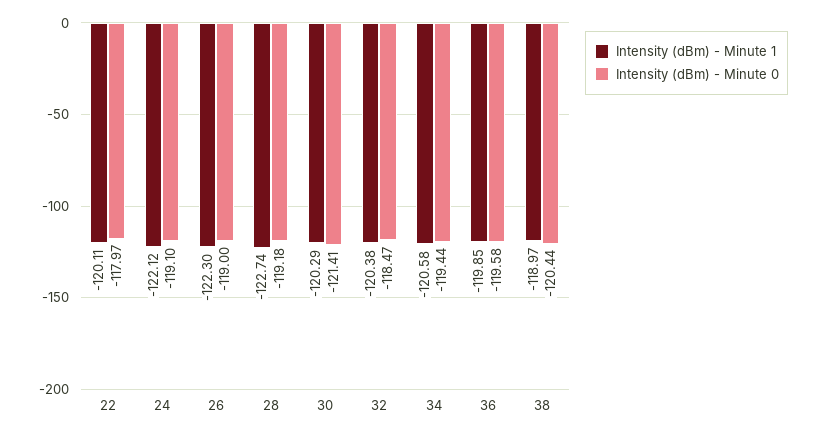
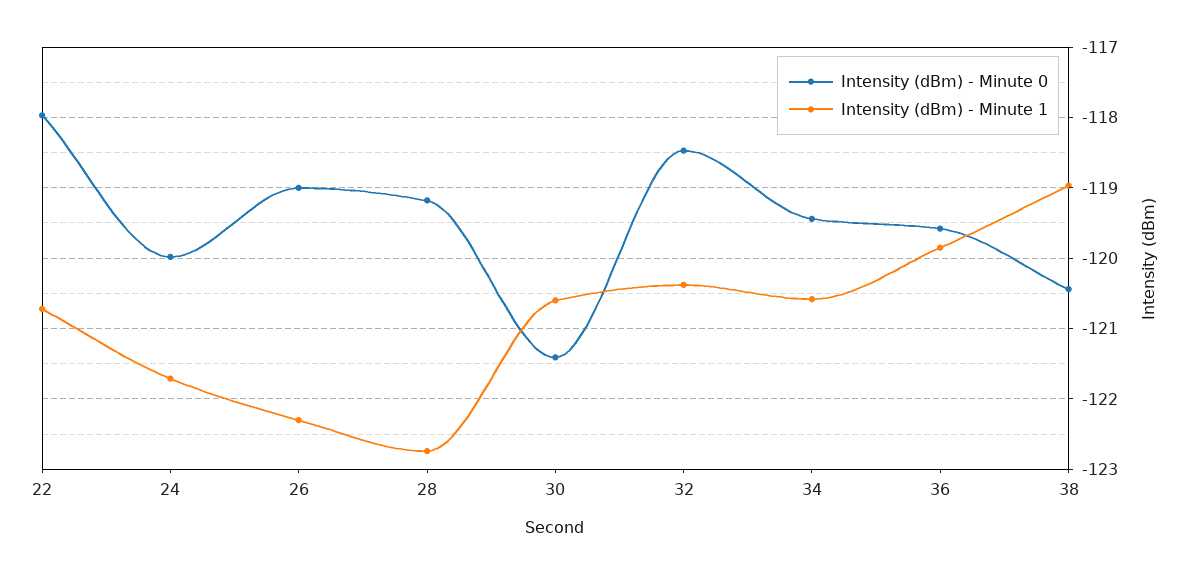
Intensity (dBm) - Minute 1, 22: -120.11 -> -120.7
Intensity (dBm) - Minute 1, 24: -122.12 -> -121.7
Intensity (dBm) - Minute 0, 24: -119.1 -> -120
Intensity (dBm) - Minute 1, 30: -120.29 -> -120.6

